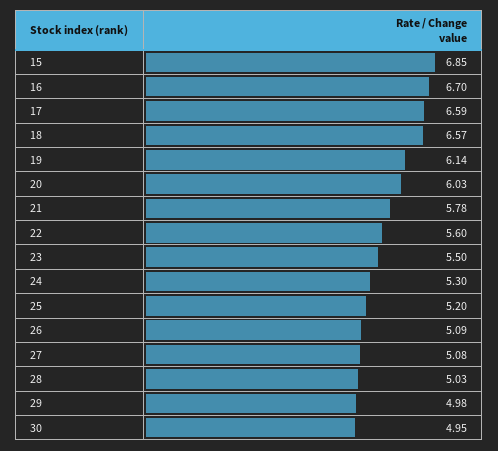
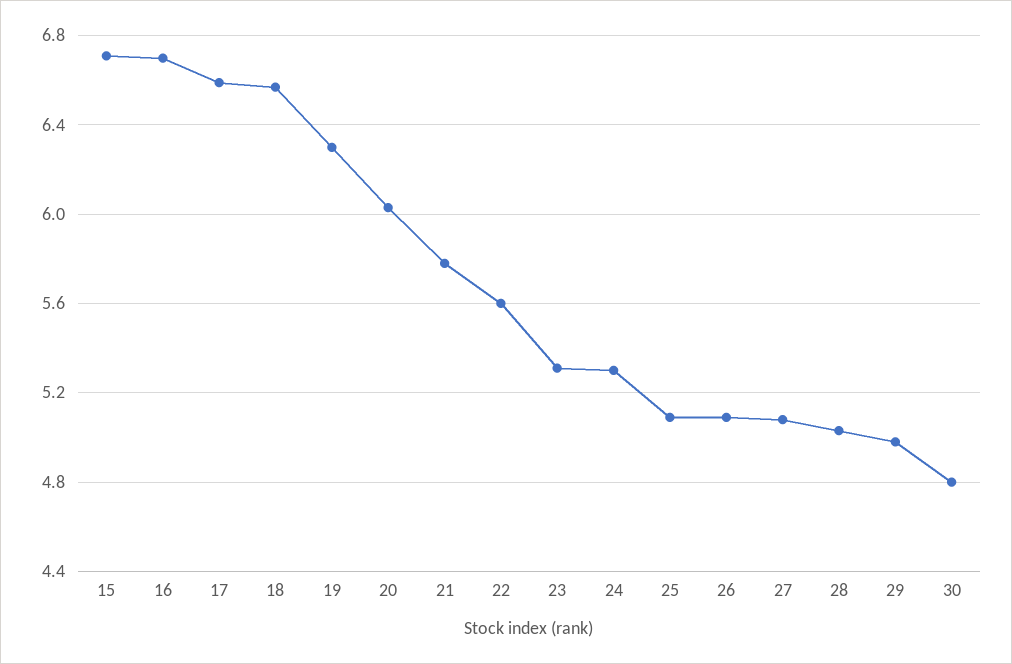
15: 6.85 -> 6.7
19: 6.14 -> 6.3
23: 5.5 -> 5.3
25: 5.2 -> 5.1
30: 4.95 -> 4.8

